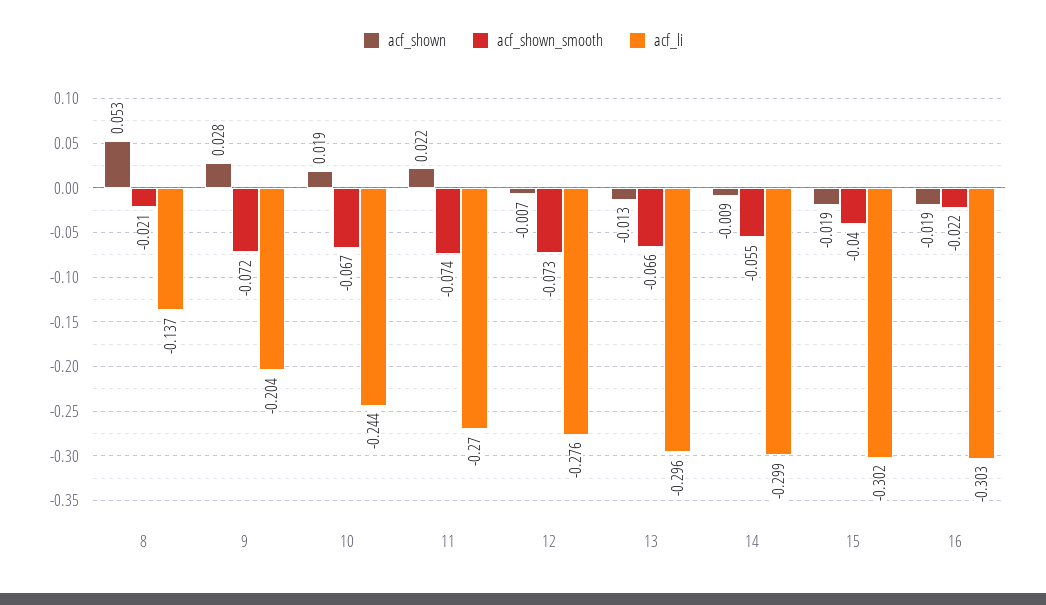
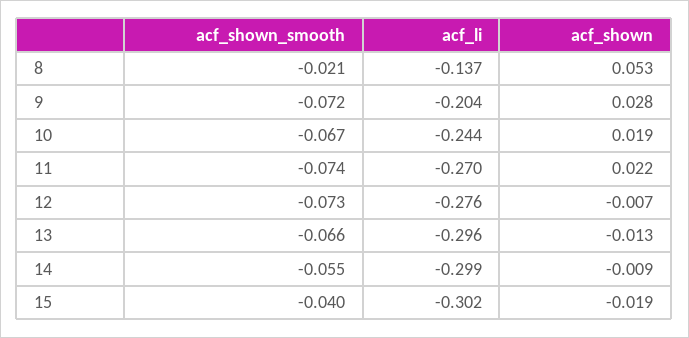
acf_shown, 16: -0.019 -> none
acf_shown_smooth, 16: -0.022 -> none
acf_li, 16: -0.303 -> none

